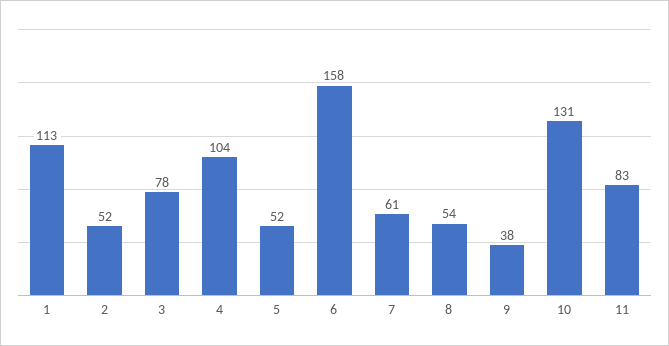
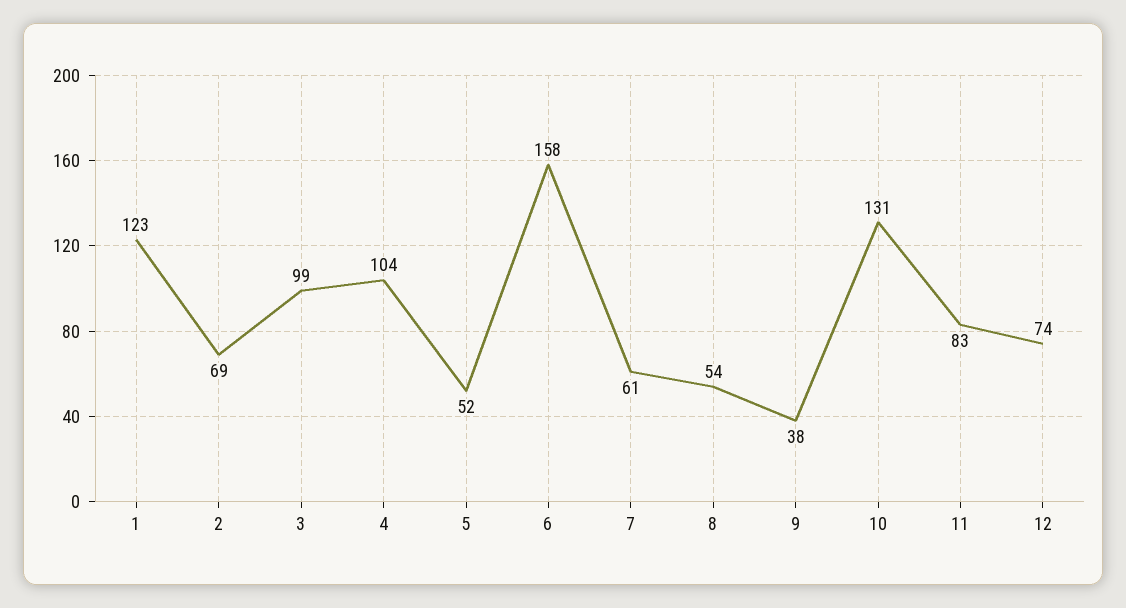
1: 113 -> 123
2: 52 -> 69
3: 78 -> 99
12: none -> 74

